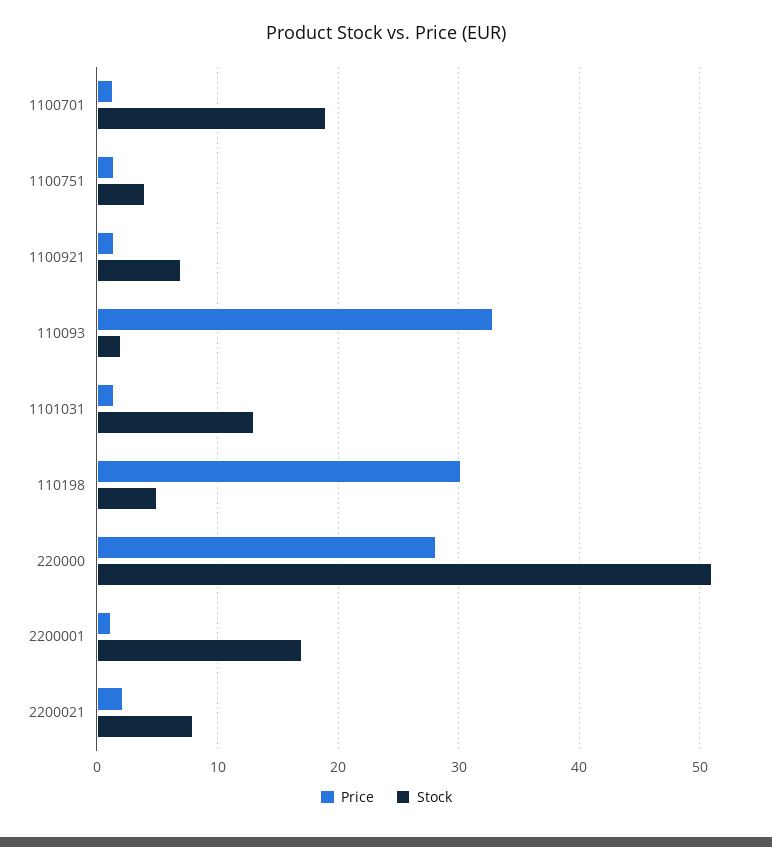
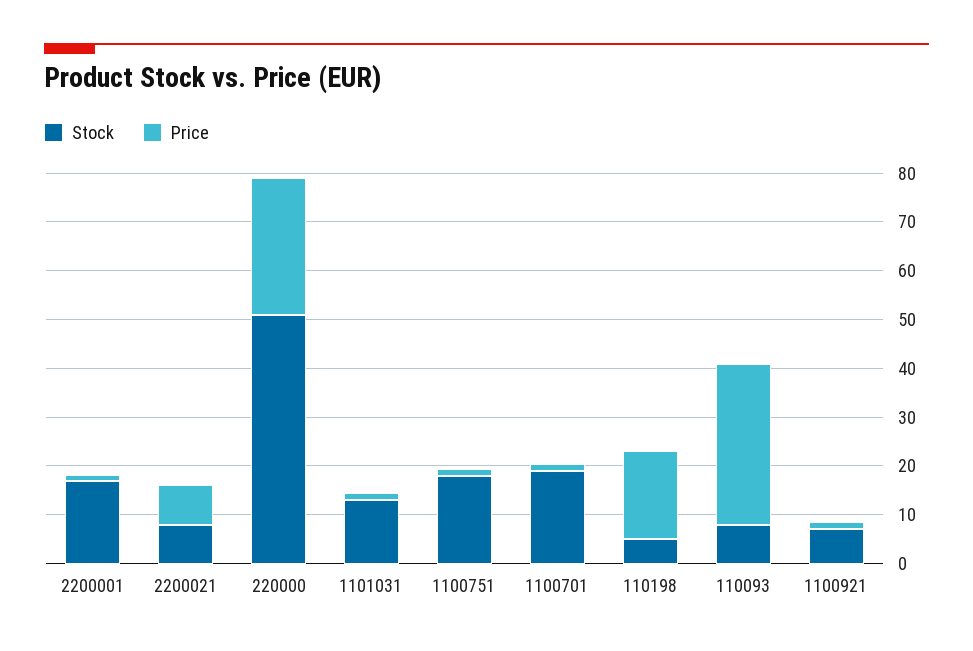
Stock, 1100751: 4 -> 18
Stock, 110093: 2 -> 8
Price, 110198: 30 -> 18
Price, 2200021: 2 -> 8

